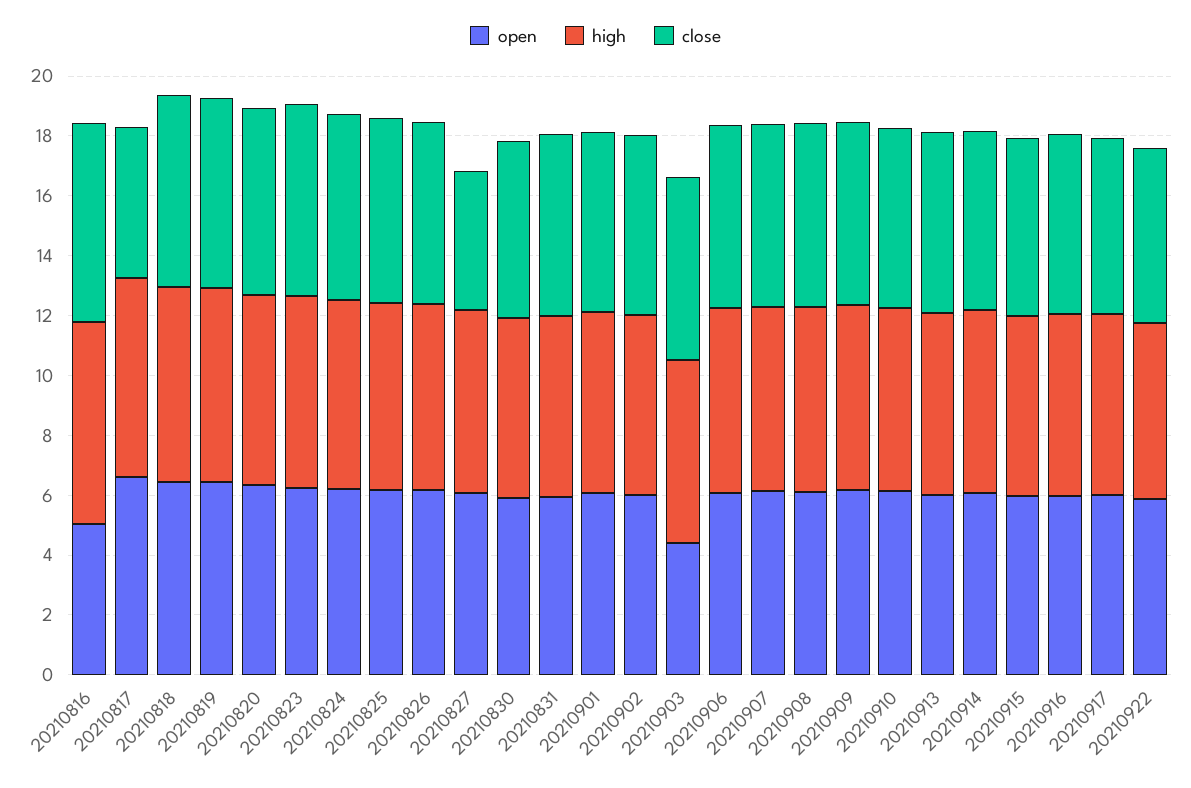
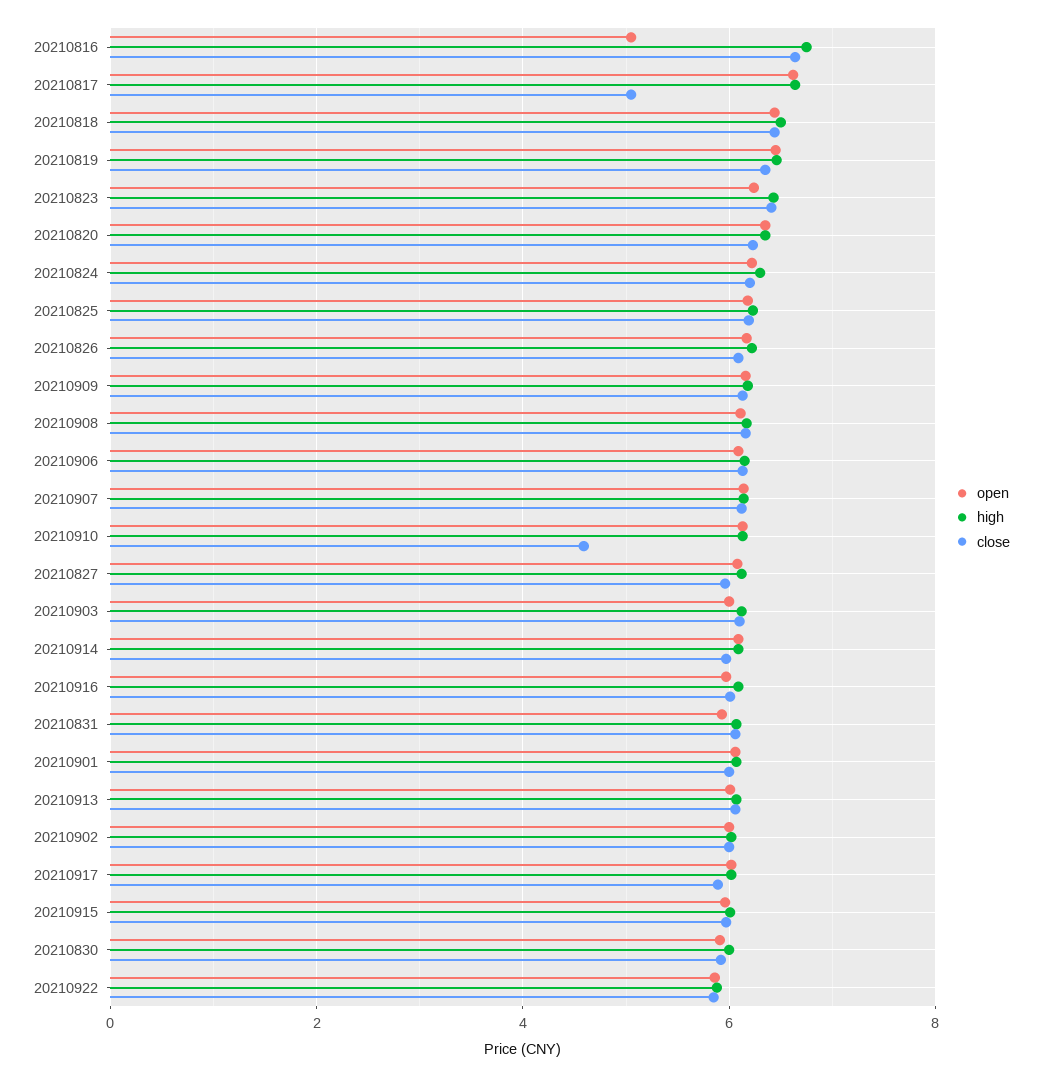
close, 20210827: 4.5 -> 6
open, 20210903: 4.5 -> 6
close, 20210910: 6 -> 4.6

